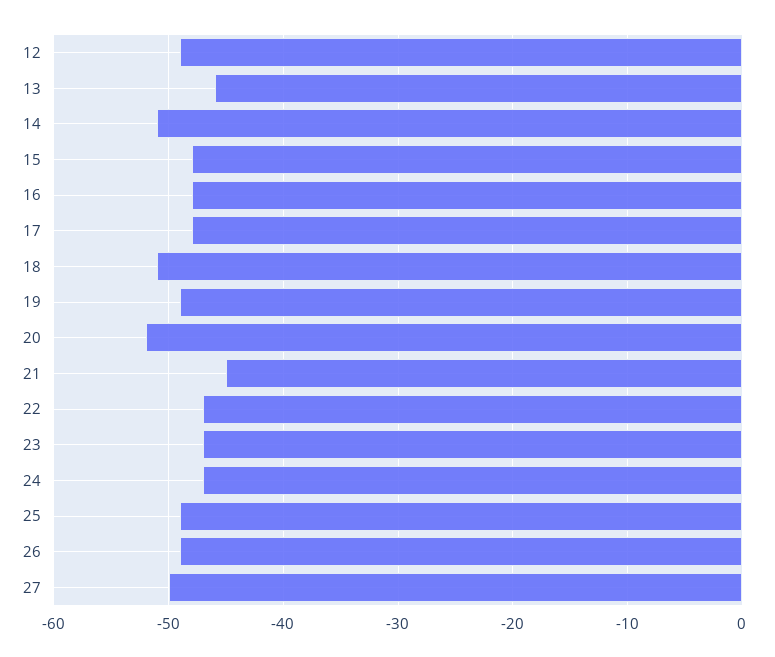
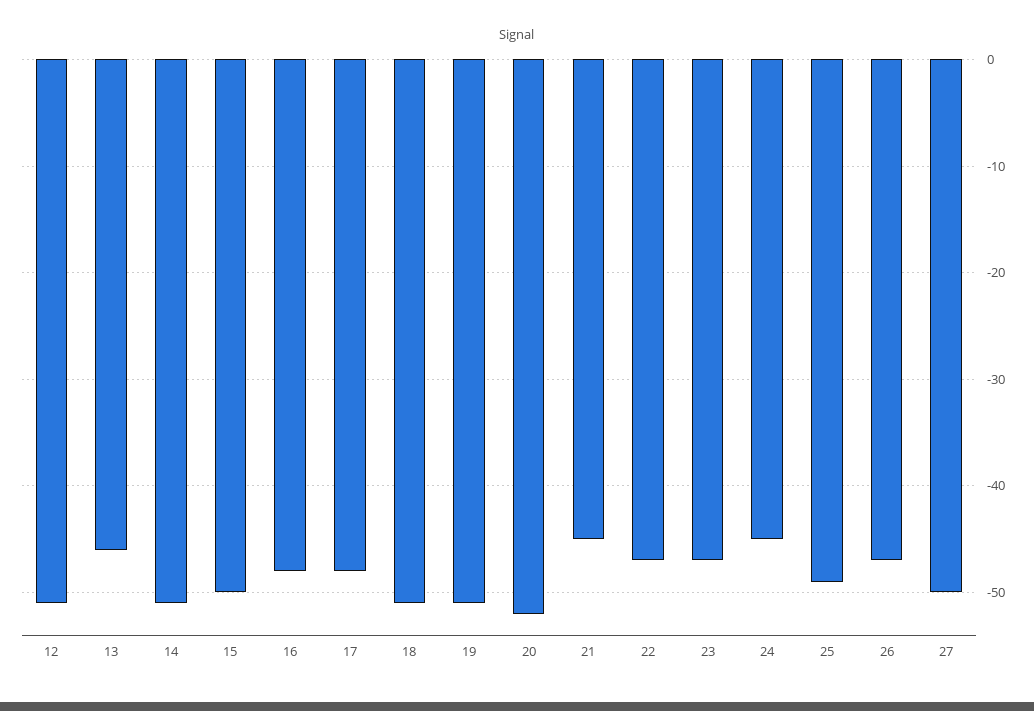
12: -49 -> -51
15: -48 -> -50
19: -49 -> -51
24: -47 -> -45
26: -49 -> -47

